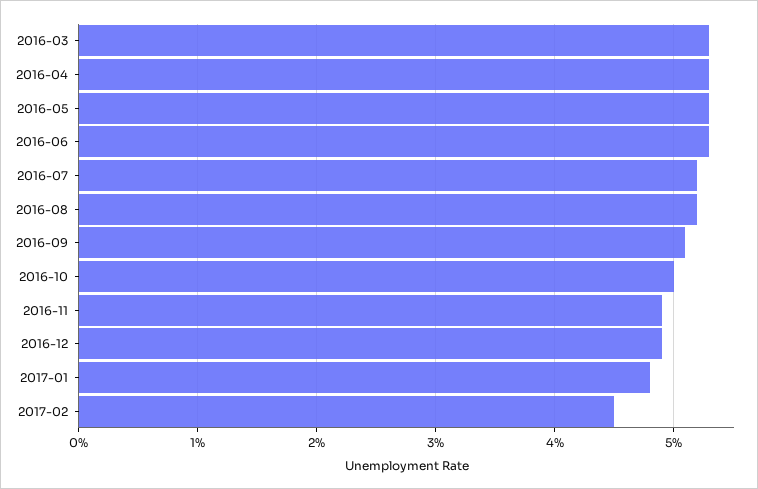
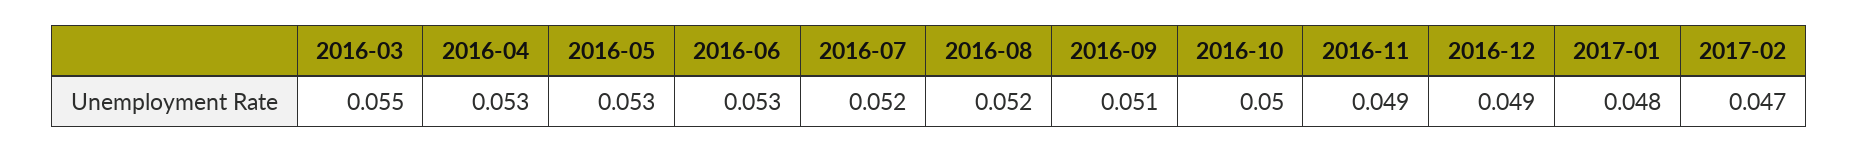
2016-03: 0.053 -> 0.055
2017-02: 0.045 -> 0.047

